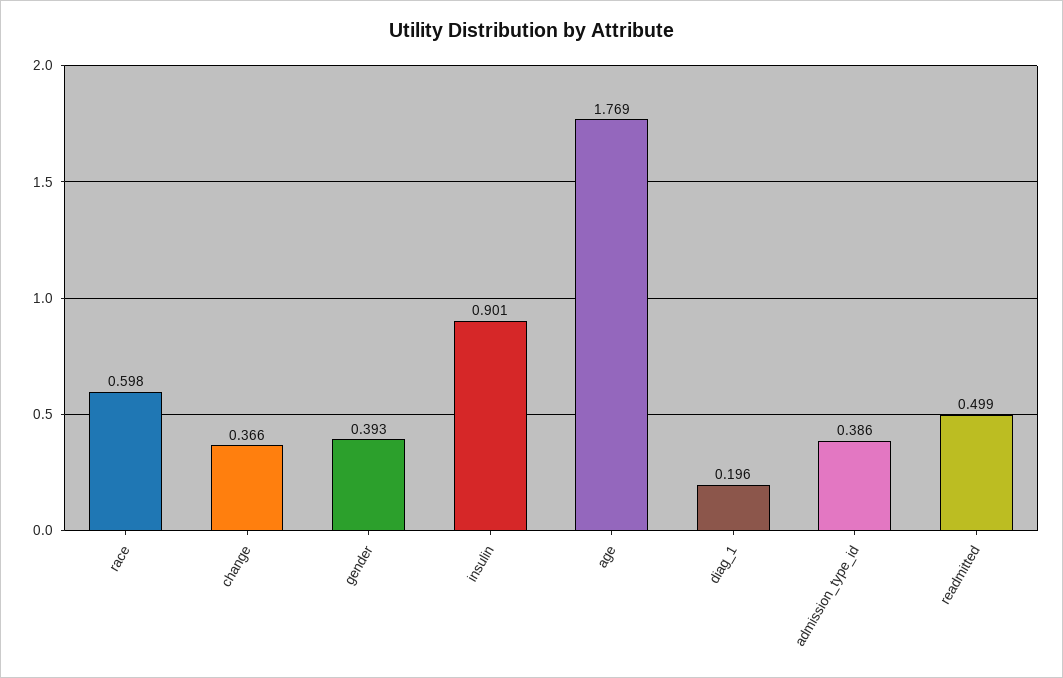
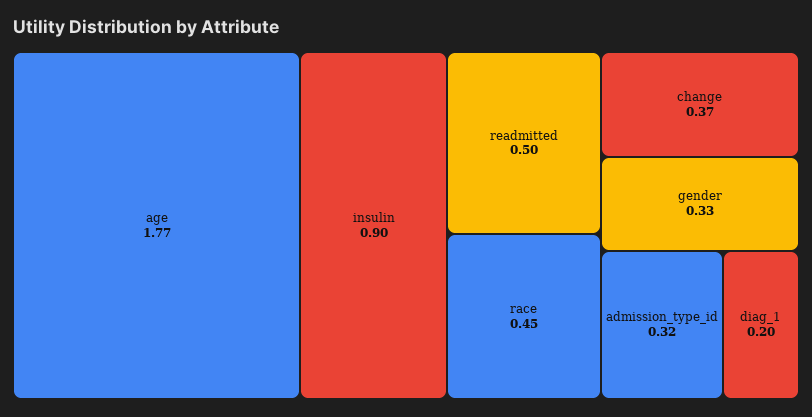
race: 0.598 -> 0.45
gender: 0.393 -> 0.33
admission_type_id: 0.386 -> 0.32

